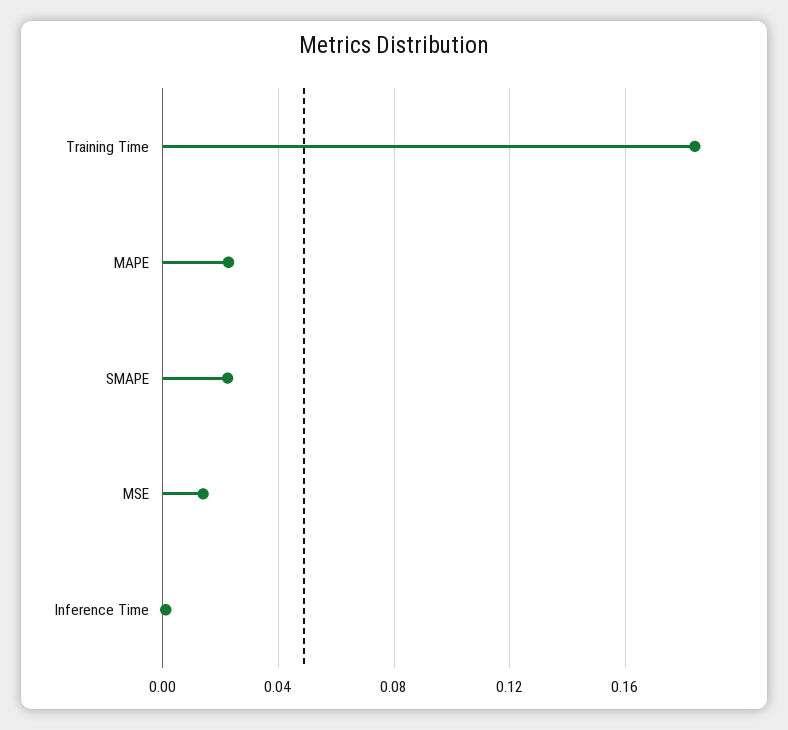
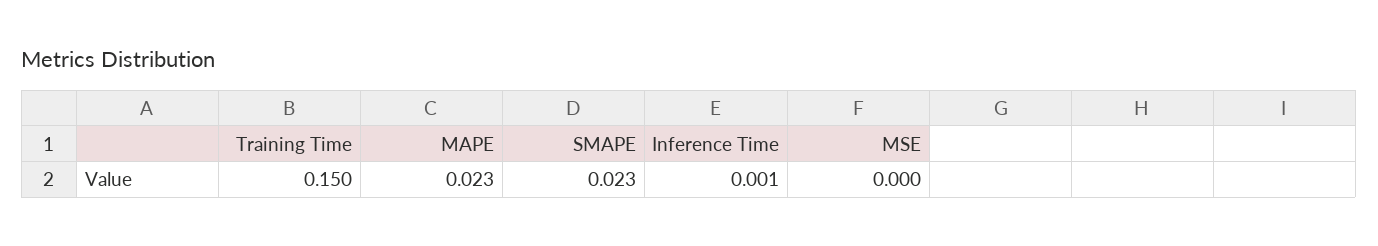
Training Time: 0.185 -> 0.15
MSE: 0.015 -> 0

